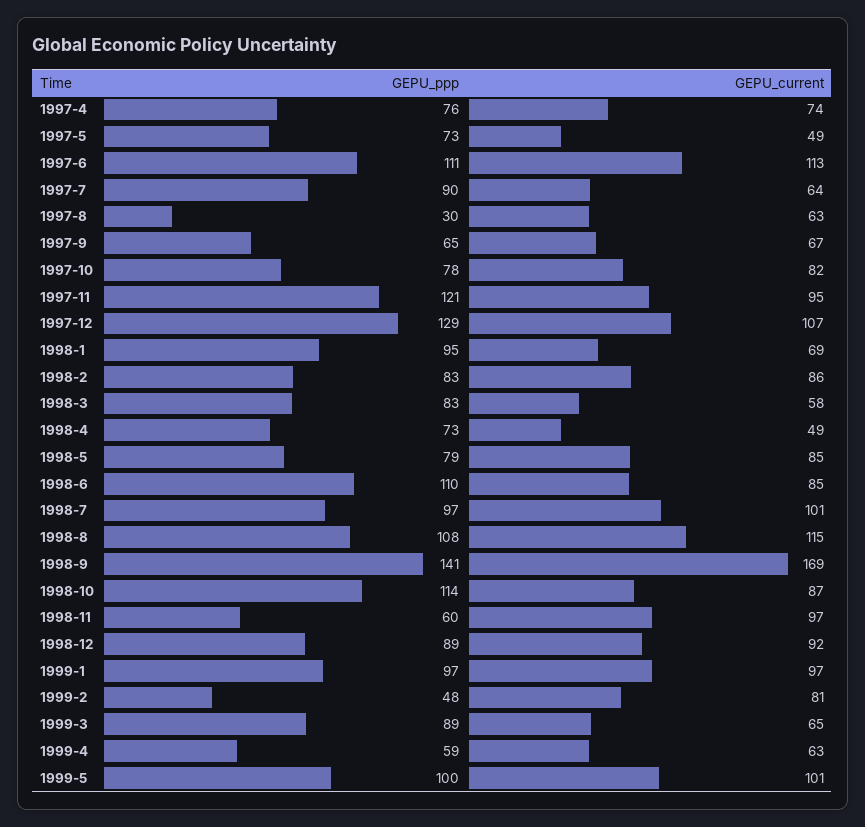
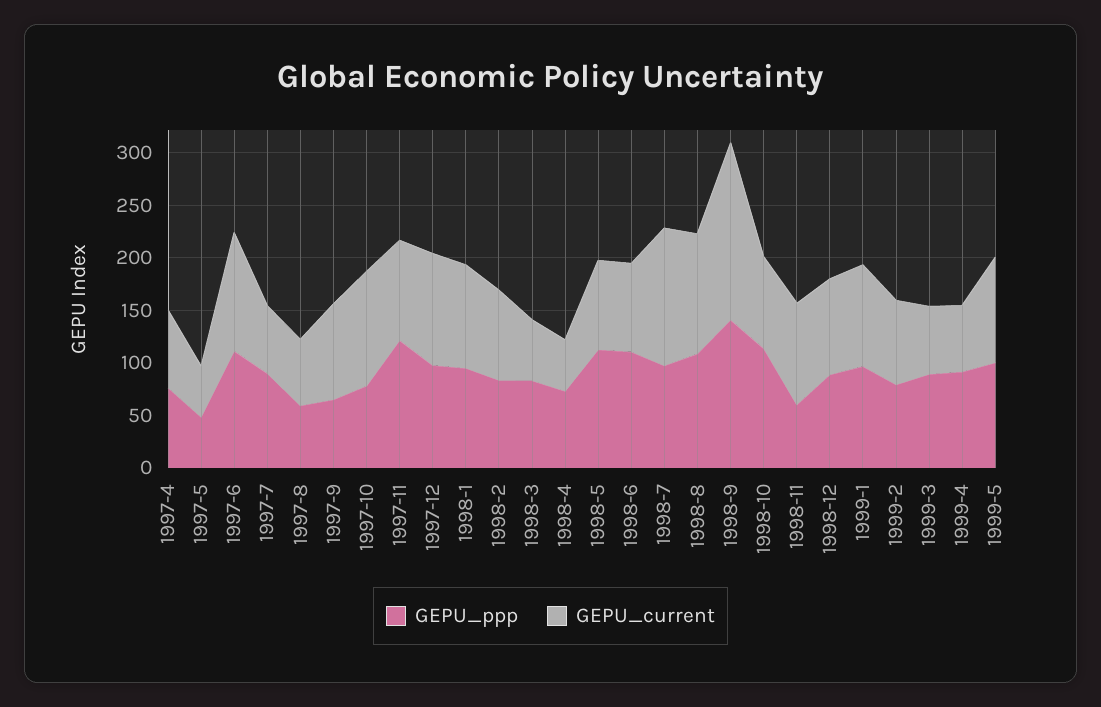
GEPU_ppp, 1997-5: 73 -> 50
GEPU_ppp, 1997-8: 30 -> 60
GEPU_current, 1997-9: 67 -> 90
GEPU_current, 1997-10: 82 -> 110
GEPU_ppp, 1997-12: 129 -> 100
GEPU_current, 1998-1: 69 -> 100
GEPU_ppp, 1998-5: 79 -> 110
GEPU_current, 1998-7: 101 -> 130
GEPU_ppp, 1999-2: 48 -> 80
GEPU_ppp, 1999-4: 59 -> 90

